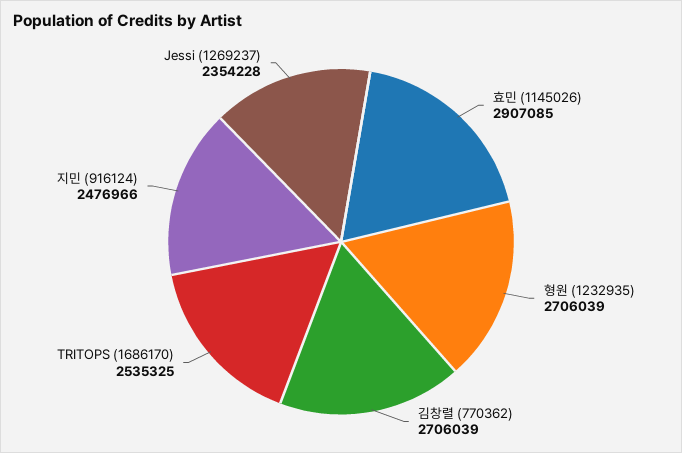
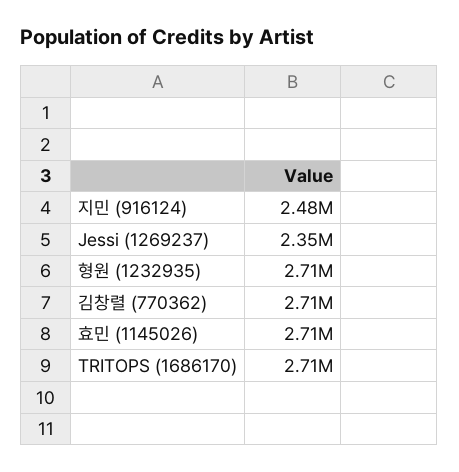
효민 (1145026): 2907085 -> 2710000
TRITOPS (1686170): 2535325 -> 2710000

